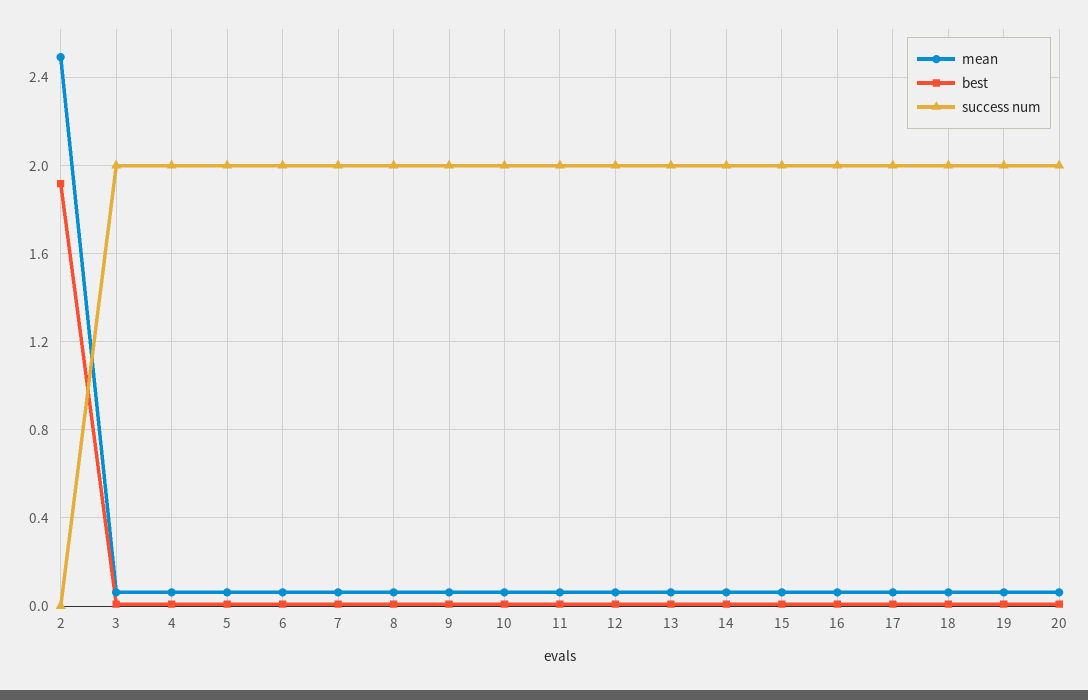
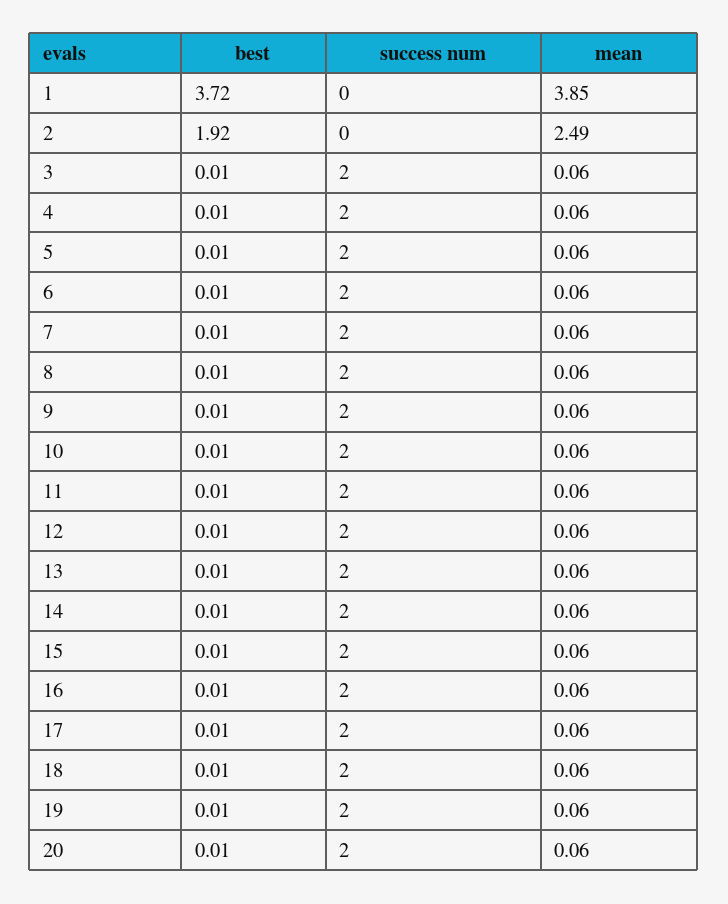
best, 1: none -> 3.72
success num, 1: none -> 0
mean, 1: none -> 3.85

